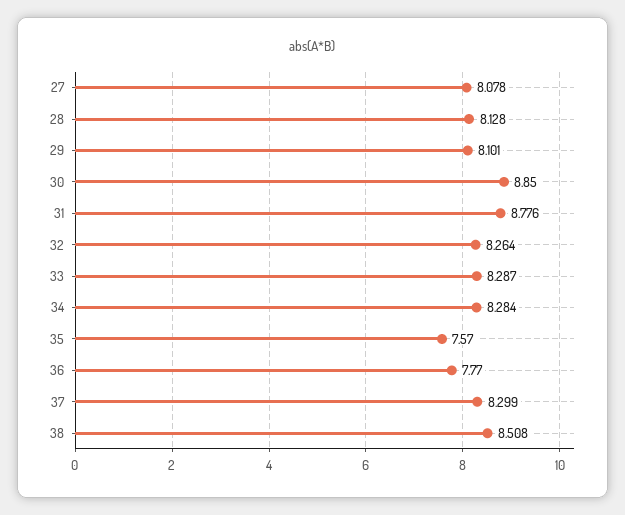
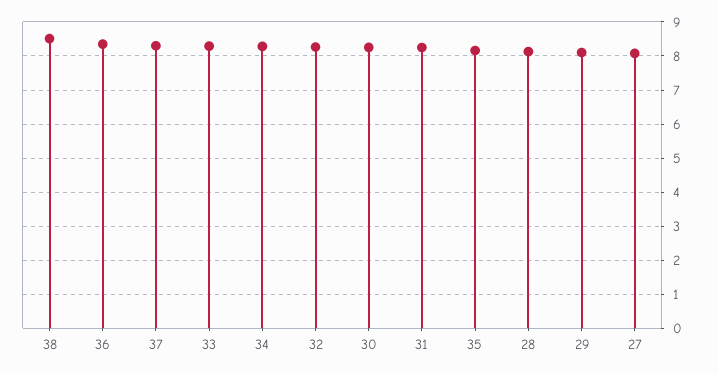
30: 8.85 -> 8.2
31: 8.776 -> 8.2
35: 7.57 -> 8.2
36: 7.77 -> 8.4

